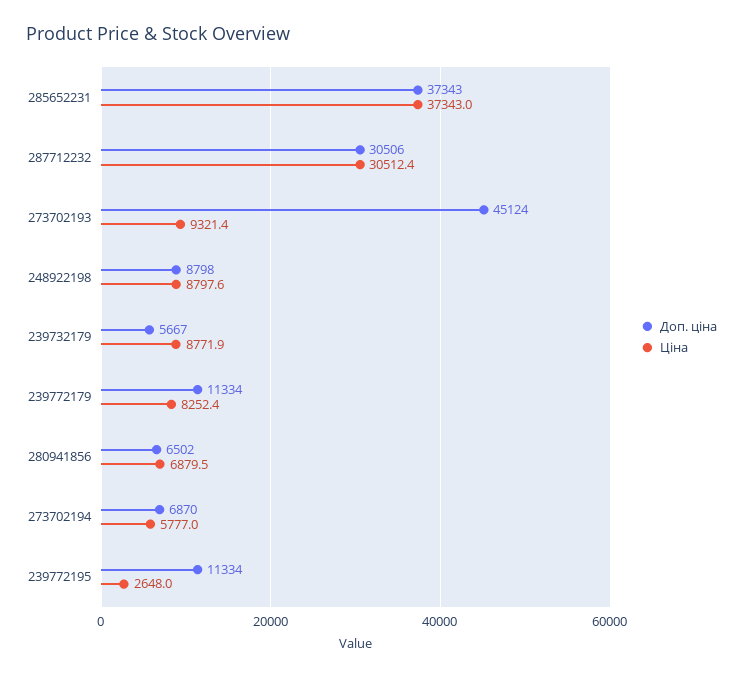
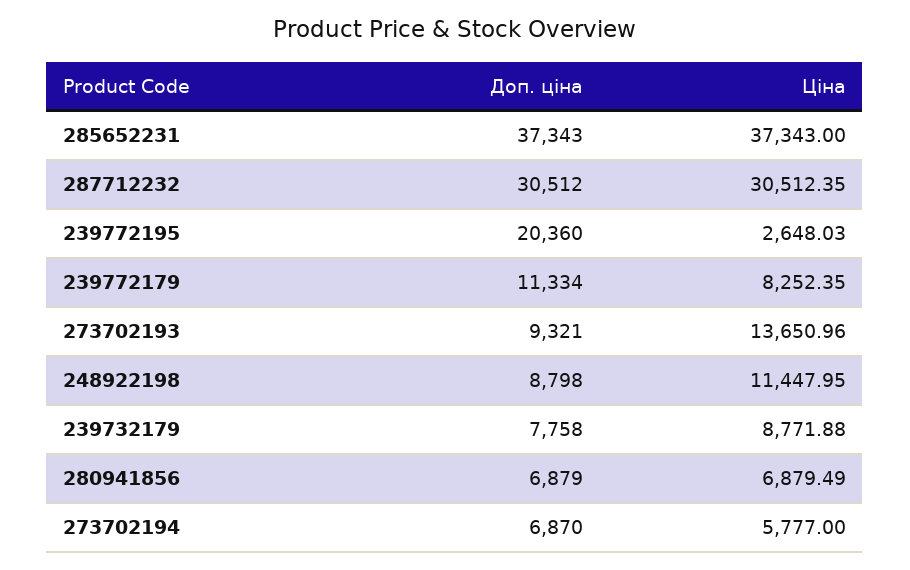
Доп. ціна, 287712232: 30506 -> 30512
Доп. ціна, 273702193: 45124 -> 9321
Ціна, 273702193: 9321.4 -> 13650.96
Ціна, 248922198: 8797.6 -> 11447.95
Доп. ціна, 239732179: 5667 -> 7758
Доп. ціна, 280941856: 6502 -> 6879
Доп. ціна, 239772195: 11334 -> 20360

